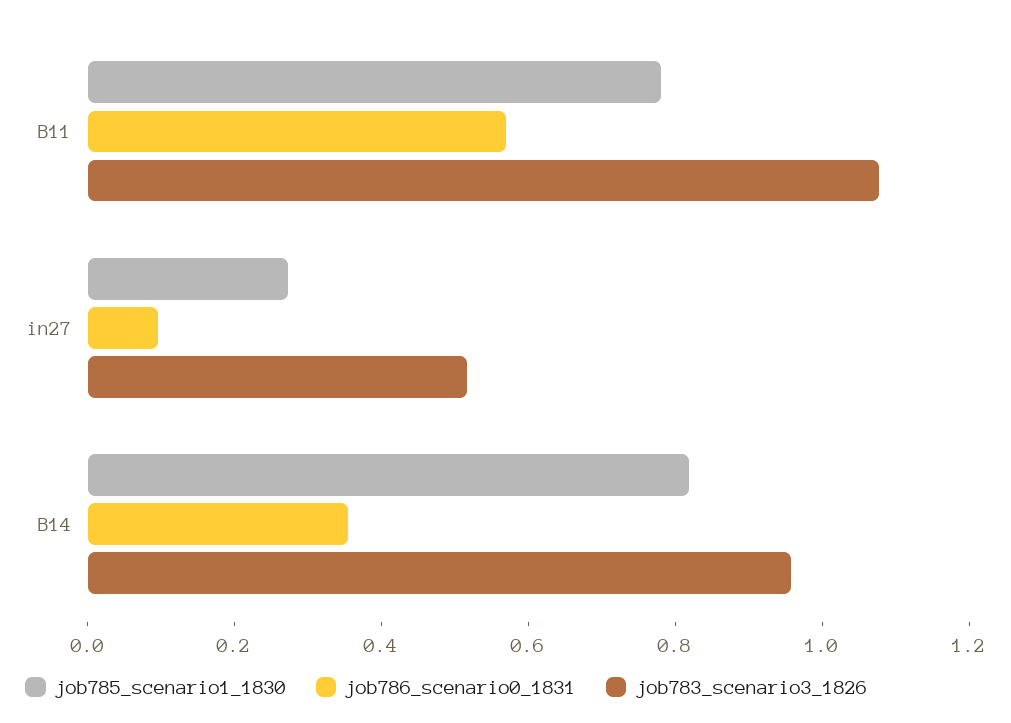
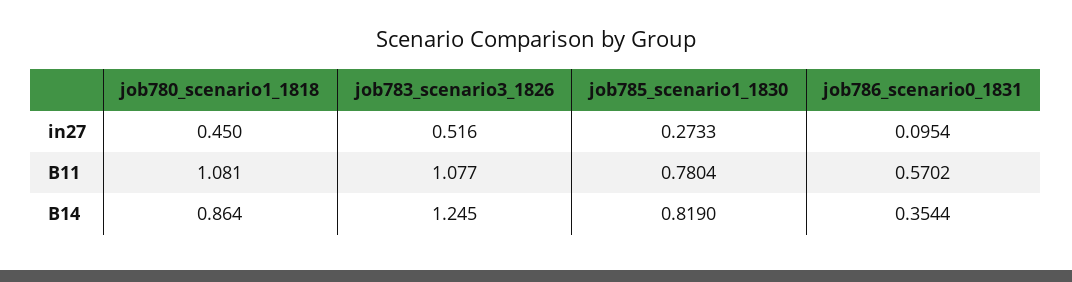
job783_scenario3_1826, B14: 0.95 -> 1.245
job780_scenario1_1818, in27: none -> 0.45
job780_scenario1_1818, B11: none -> 1.081
job780_scenario1_1818, B14: none -> 0.864

